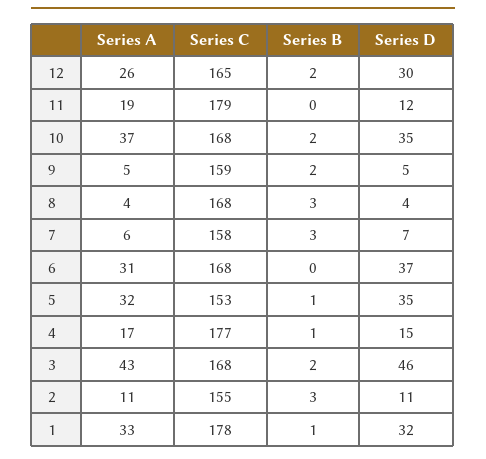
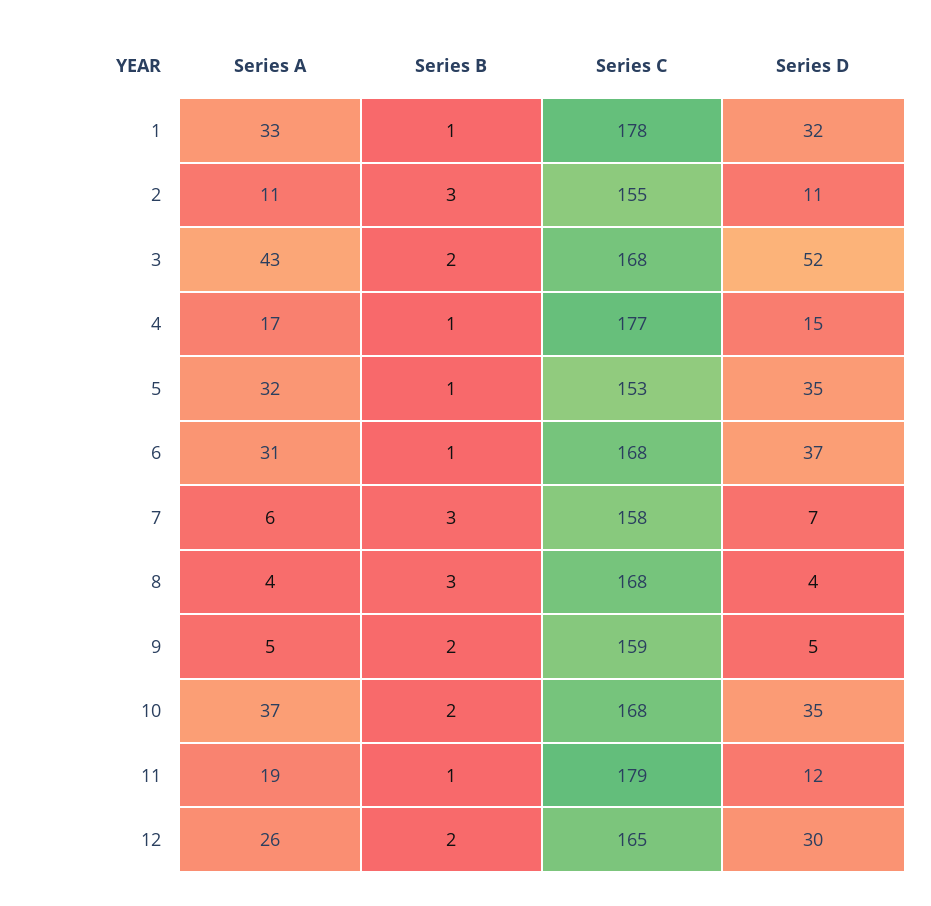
Series B, 11: 0 -> 1
Series B, 6: 0 -> 1
Series D, 3: 46 -> 52

